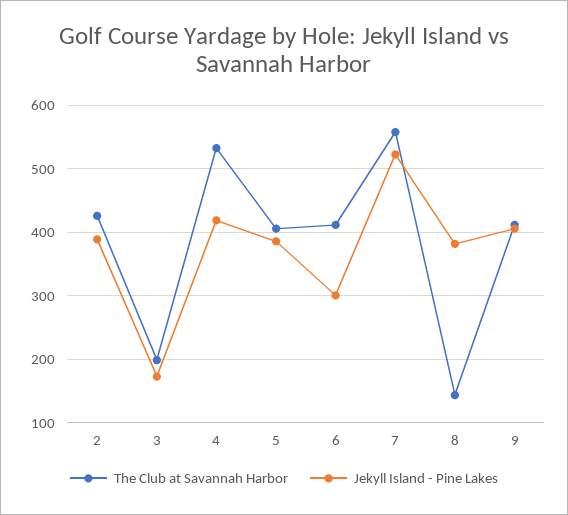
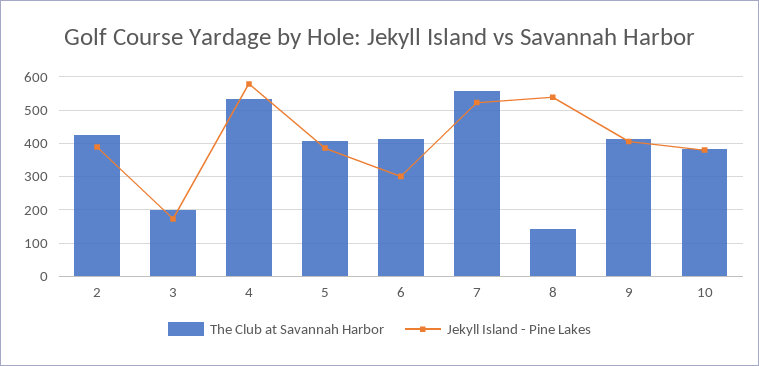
Jekyll Island - Pine Lakes, 4: 420 -> 580
Jekyll Island - Pine Lakes, 8: 380 -> 540
The Club at Savannah Harbor, 10: none -> 380
Jekyll Island - Pine Lakes, 10: none -> 380

